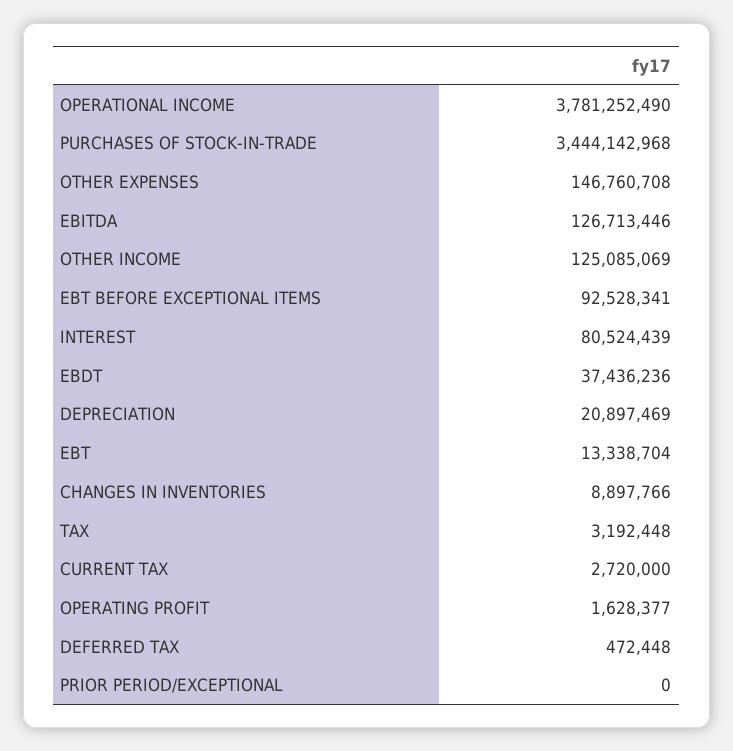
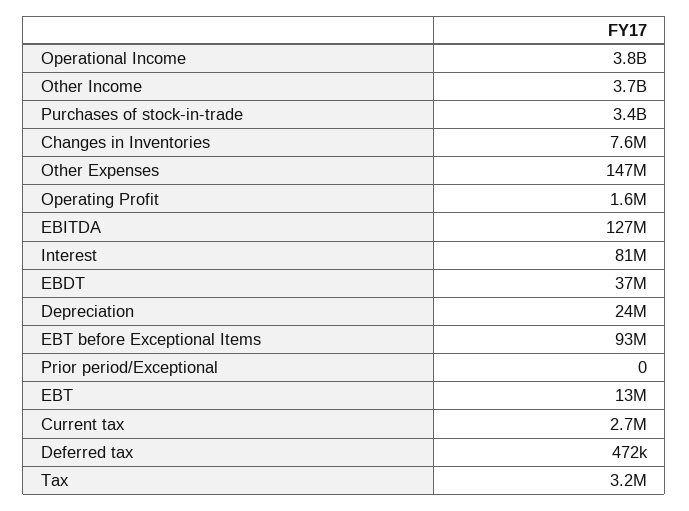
OTHER INCOME: 125085069 -> 3700000000
DEPRECIATION: 20897469 -> 24000000
CHANGES IN INVENTORIES: 8897766 -> 7600000

